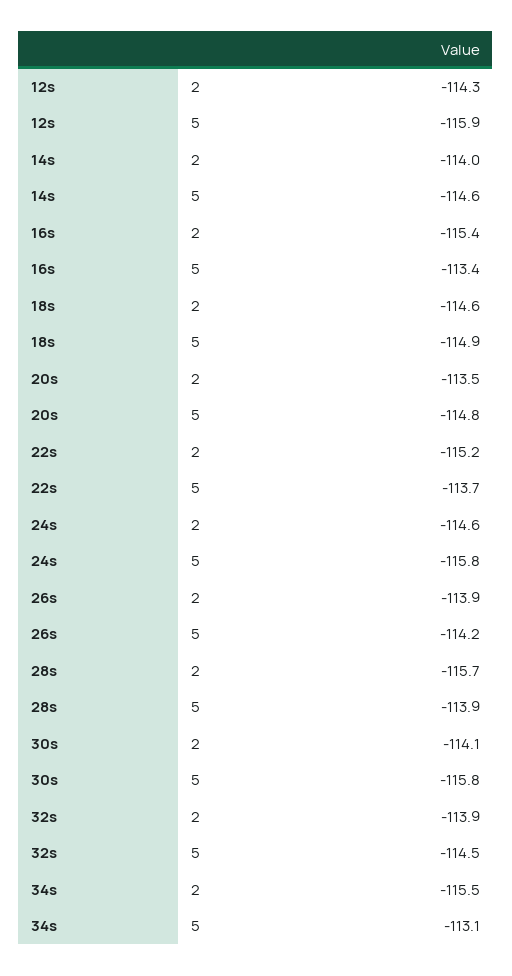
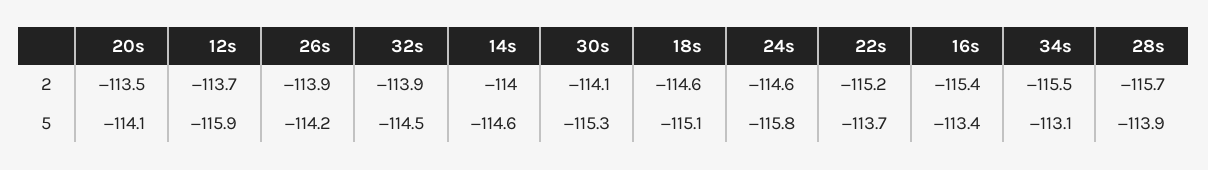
12s, 2: -114.3 -> -113.7
18s, 5: -114.9 -> -115.1
20s, 5: -114.8 -> -114.1
30s, 5: -115.8 -> -115.3

